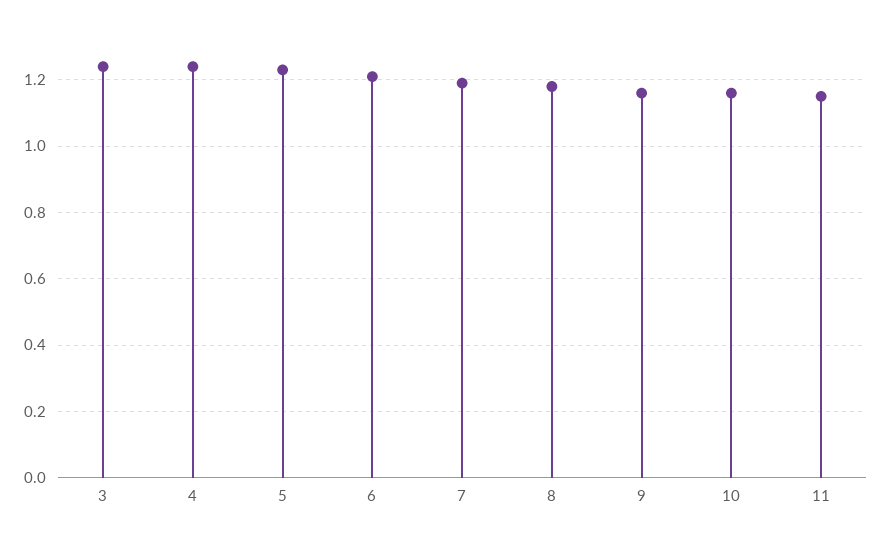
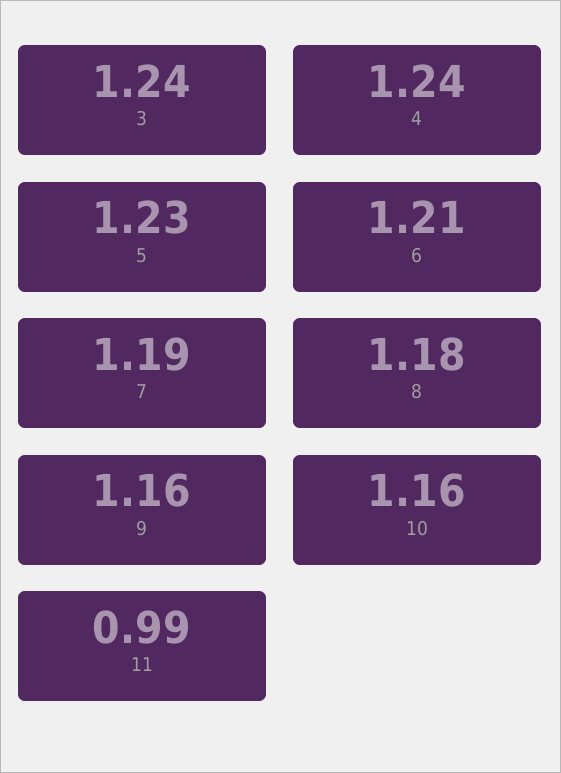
11: 1.15 -> 0.99

